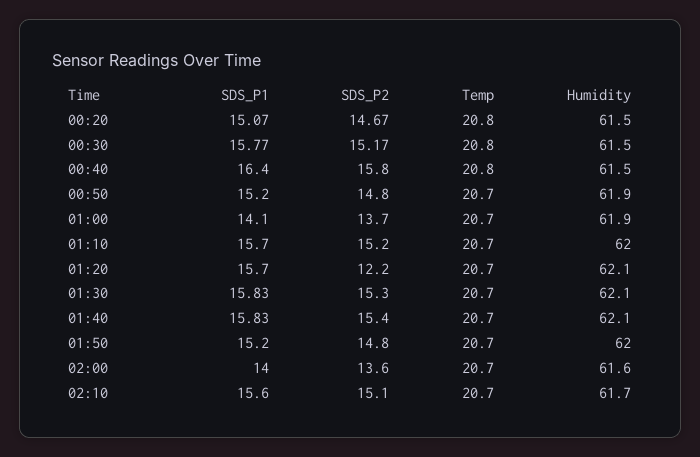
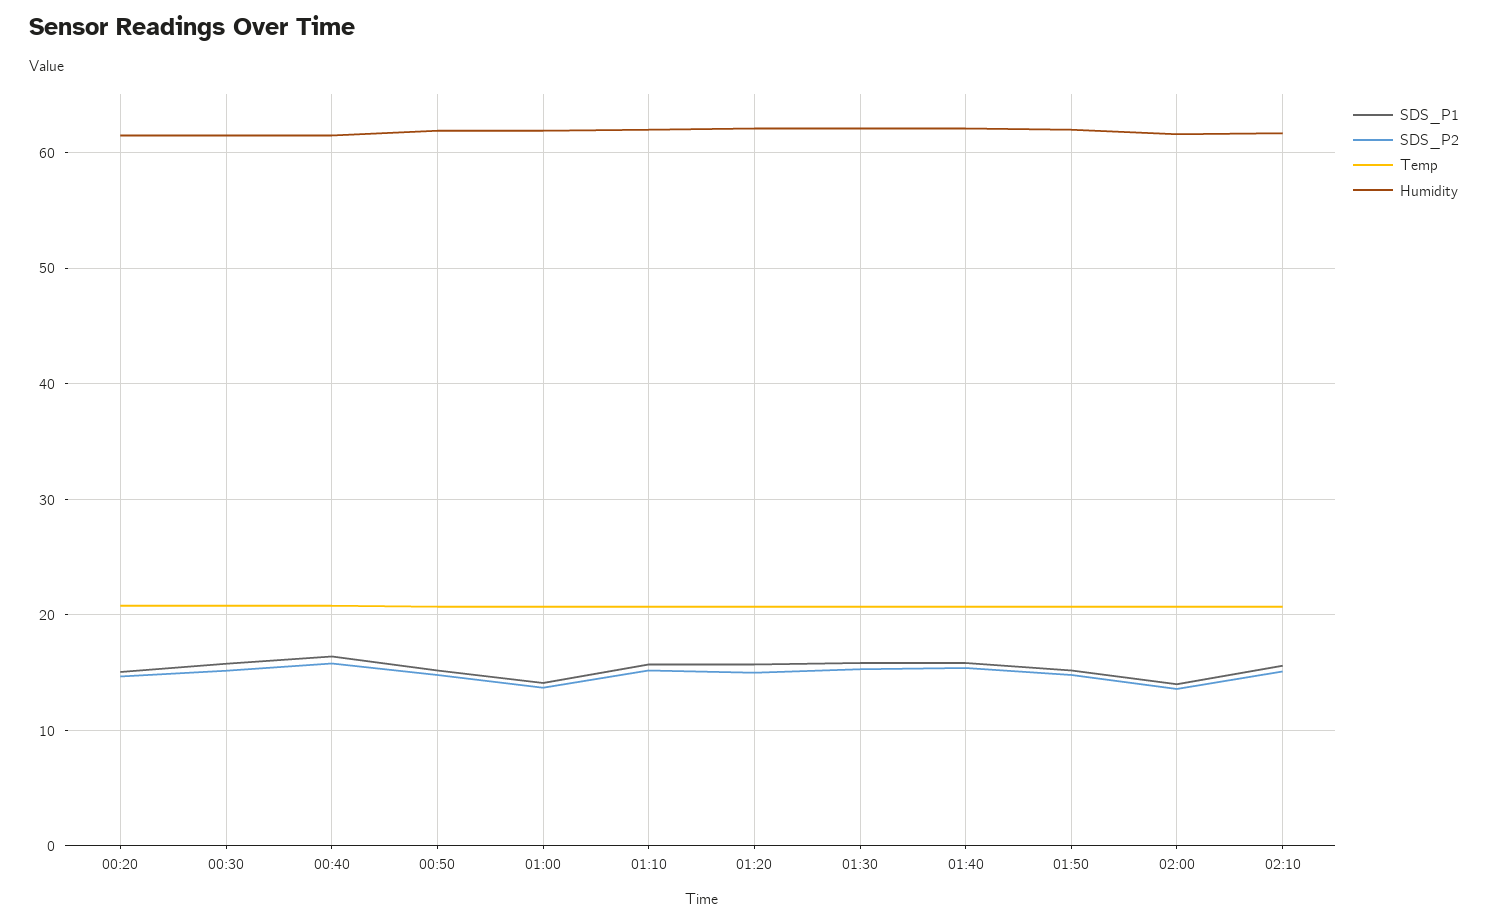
SDS_P2, 01:20: 12.2 -> 15

